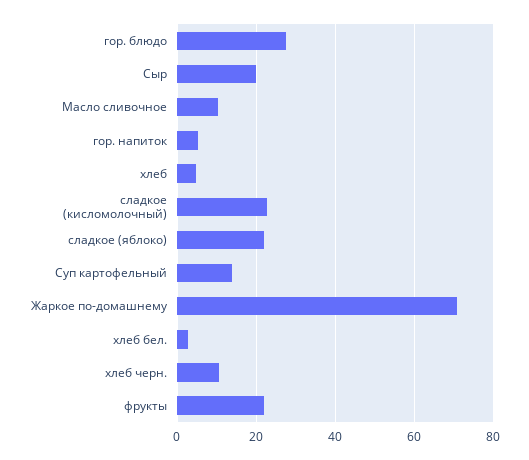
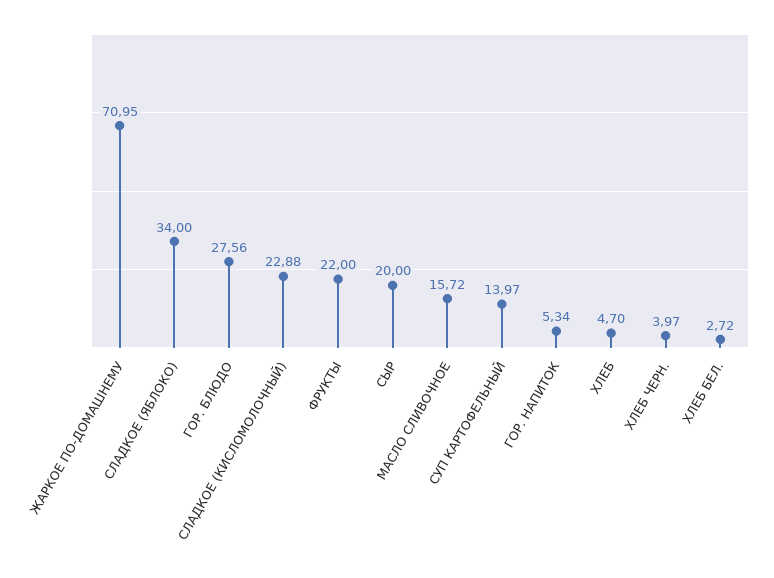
Масло сливочное: 10 -> 15.72
сладкое (яблоко): 22 -> 34
хлеб черн.: 10 -> 3.97

